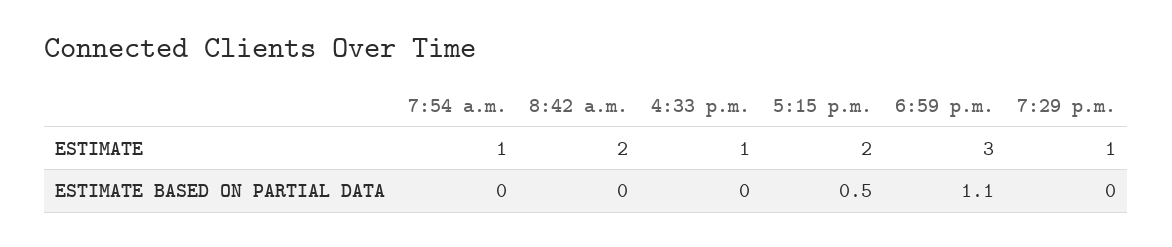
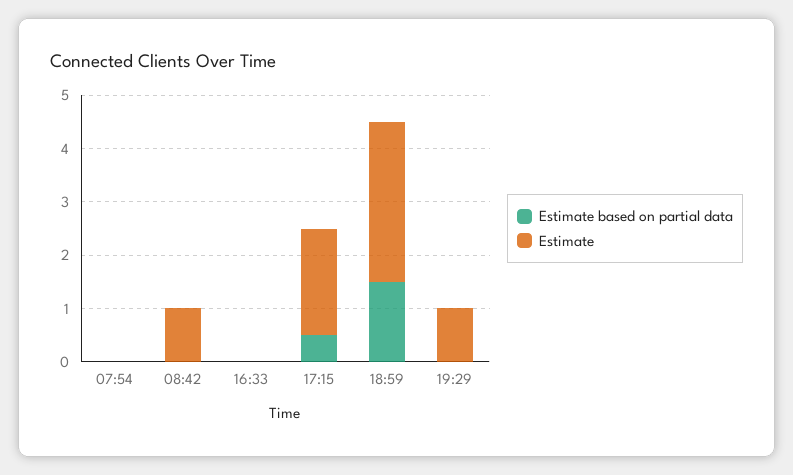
ESTIMATE, 7:54 a.m.: 1 -> 0
ESTIMATE, 8:42 a.m.: 2 -> 1
ESTIMATE, 4:33 p.m.: 1 -> 0
ESTIMATE BASED ON PARTIAL DATA, 6:59 p.m.: 1.1 -> 1.5

